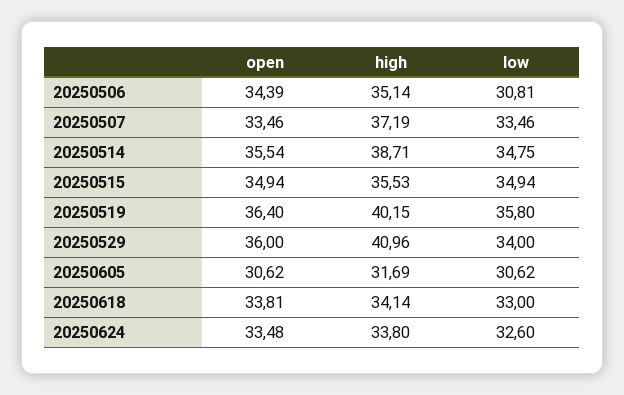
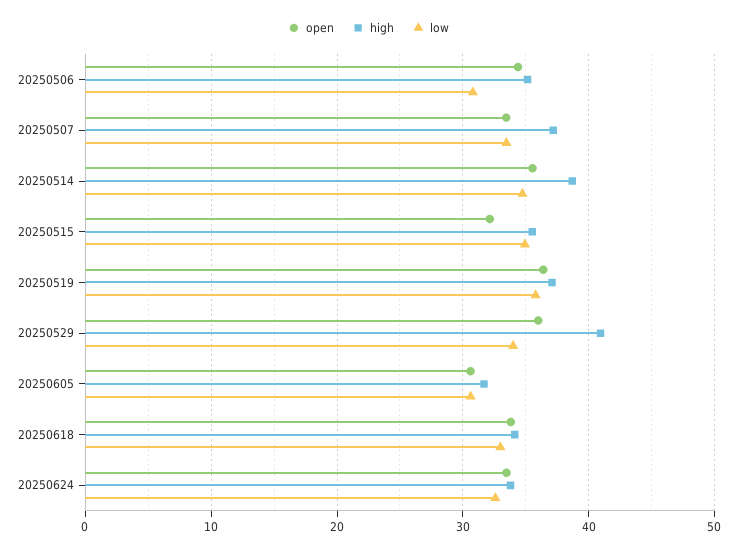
open, 20250515: 34.94 -> 32
high, 20250519: 40.15 -> 37

